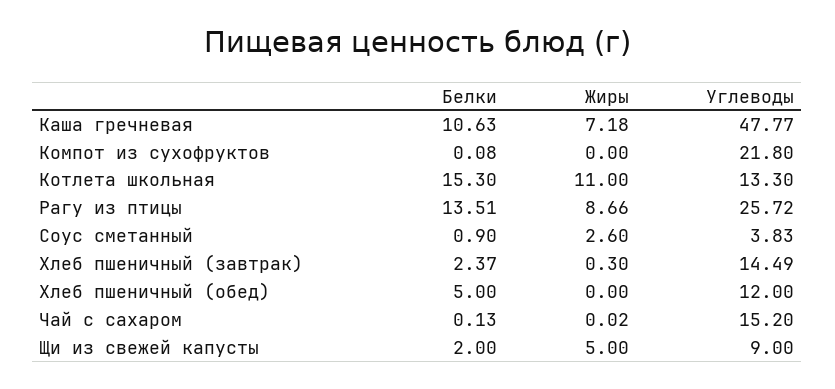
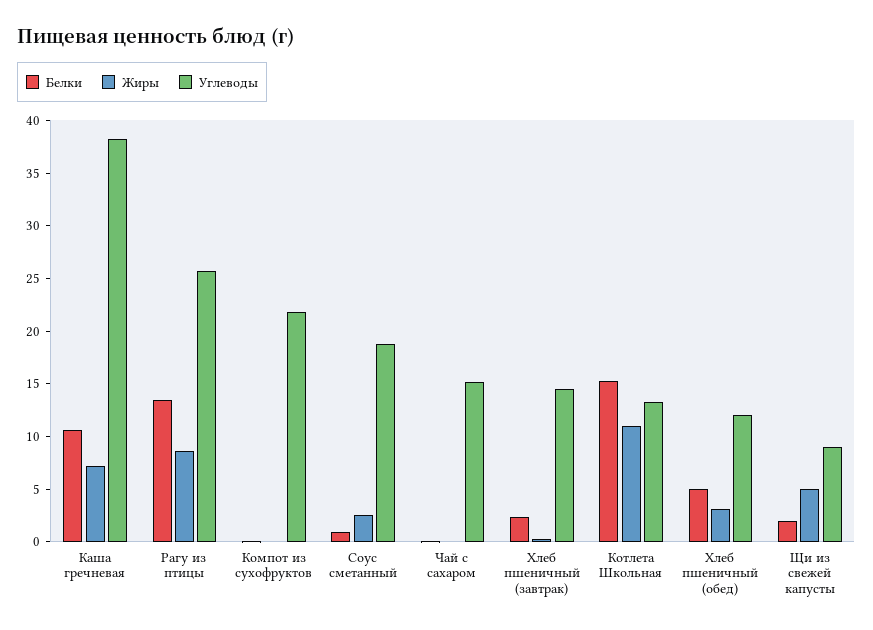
Углеводы, Каша гречневая: 47.77 -> 38
Углеводы, Соус сметанный: 3.83 -> 19
Жиры, Хлеб пшеничный (обед): 0 -> 3

